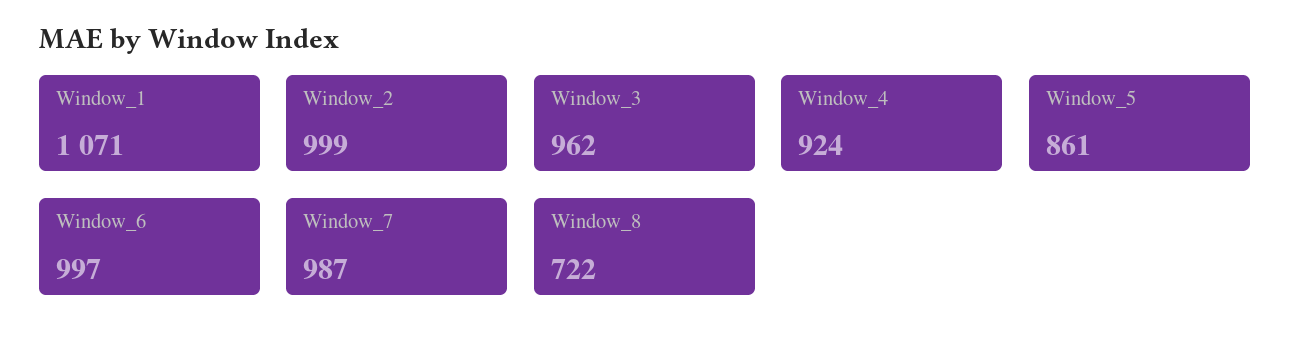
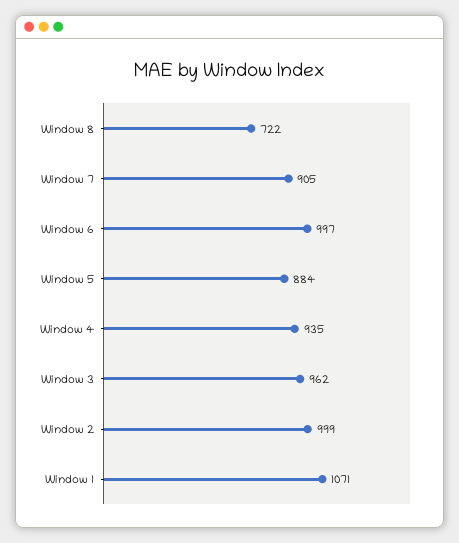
Window_4: 924 -> 935
Window_5: 861 -> 884
Window_7: 987 -> 905

